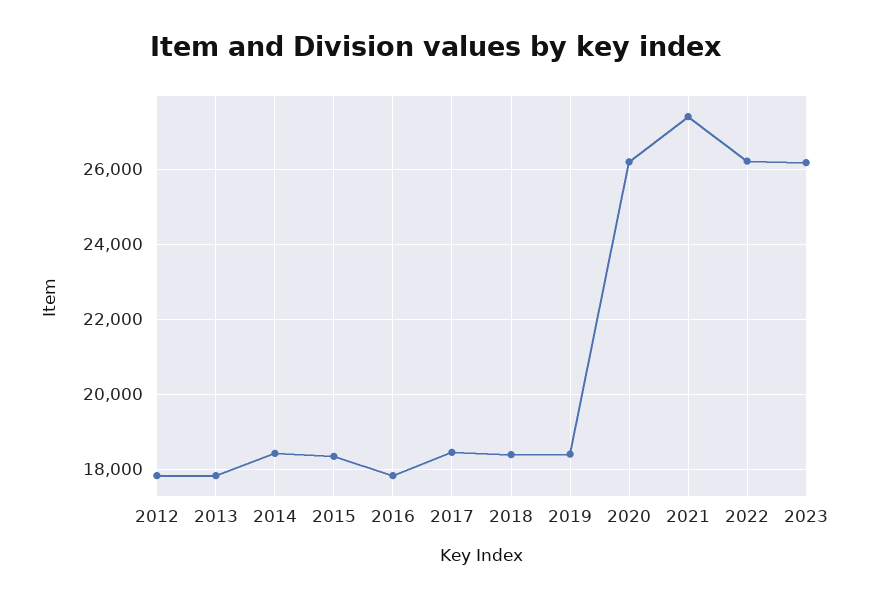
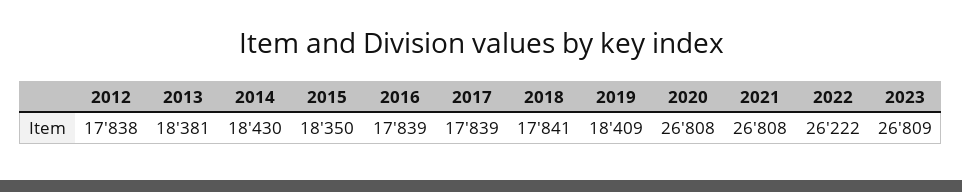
2013: 17800 -> 18381
2017: 18400 -> 17839
2018: 18400 -> 17841
2020: 26200 -> 26808
2021: 27400 -> 26808
2023: 26200 -> 26809

